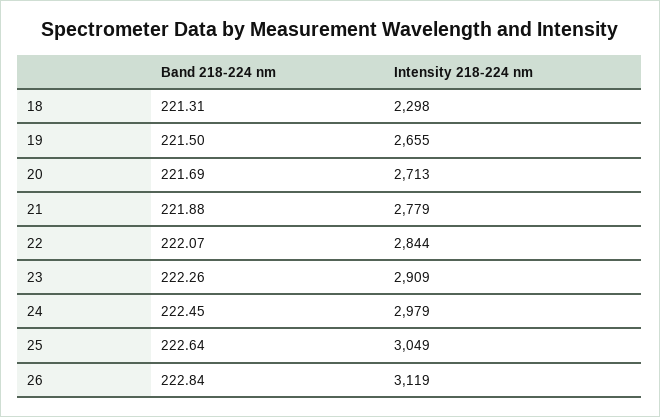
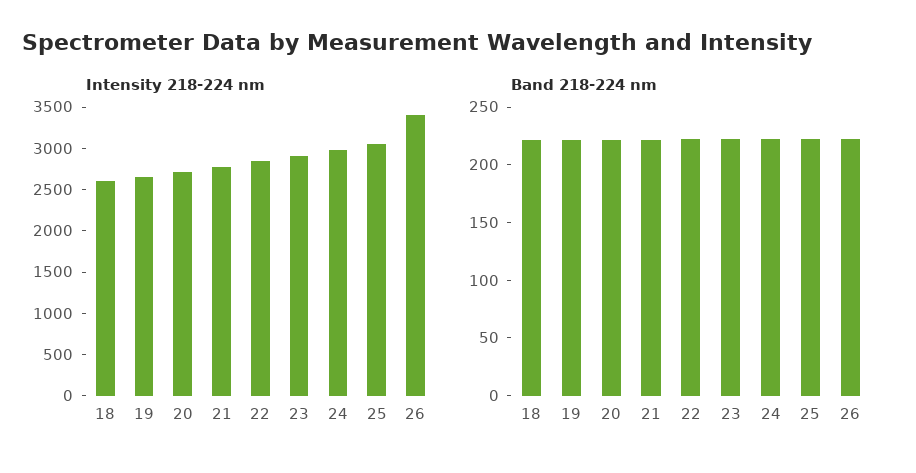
Intensity 218-224 nm, 18: 2298 -> 2600
Intensity 218-224 nm, 26: 3119 -> 3400

